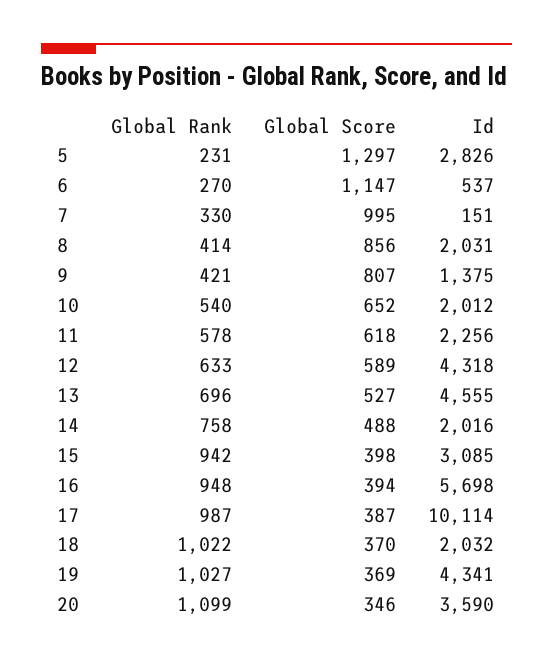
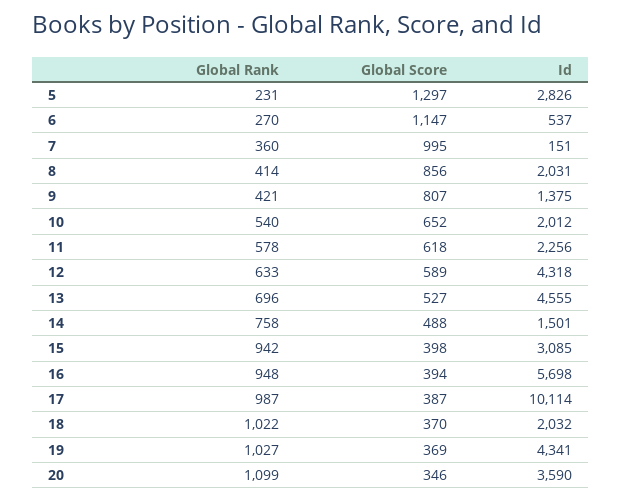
Global Rank, 7: 330 -> 360
Id, 14: 2016 -> 1501

